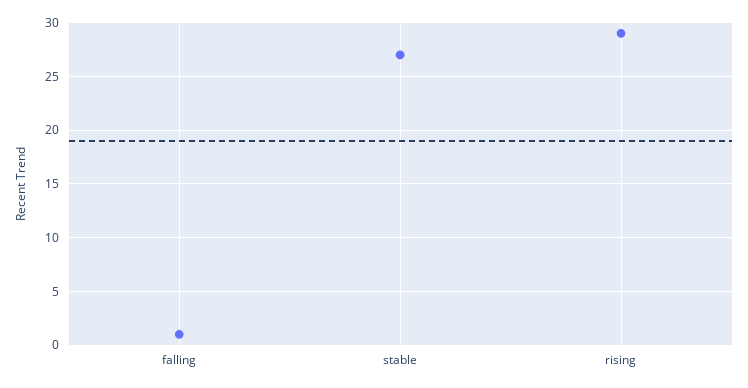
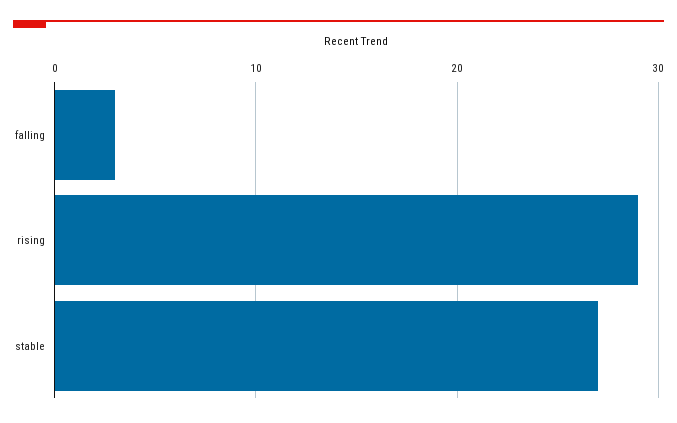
falling: 1 -> 3

